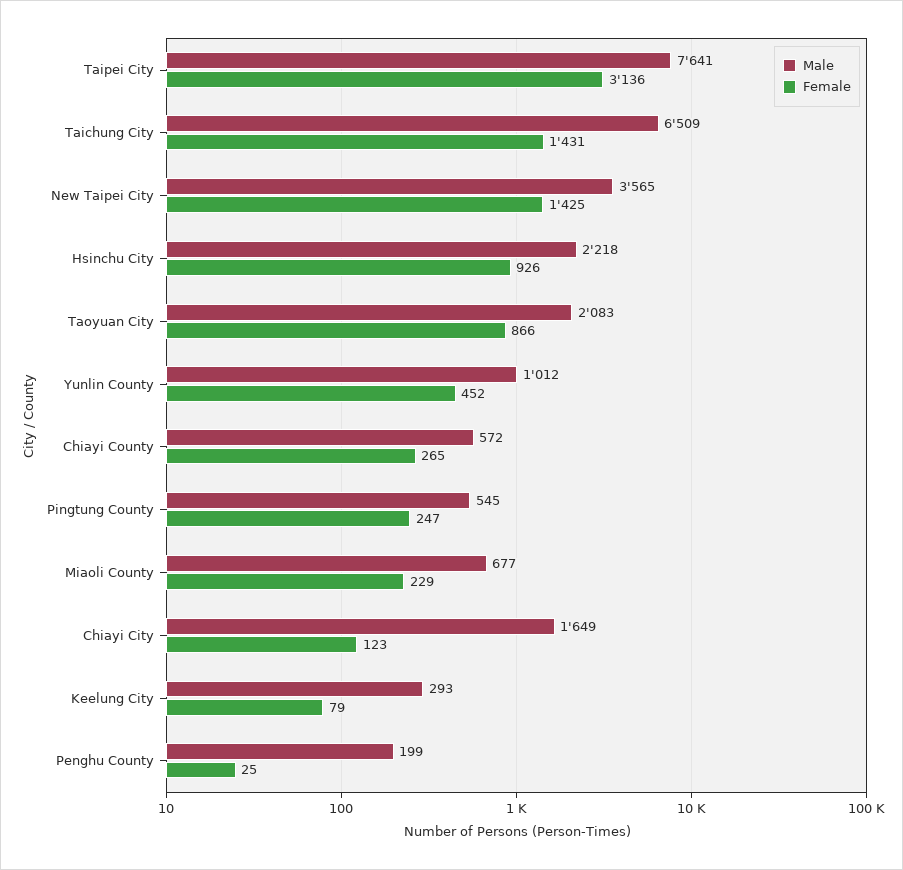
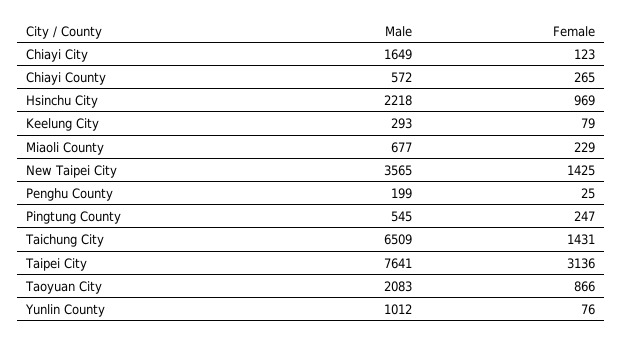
Female, Hsinchu City: 926 -> 969
Female, Yunlin County: 452 -> 76

